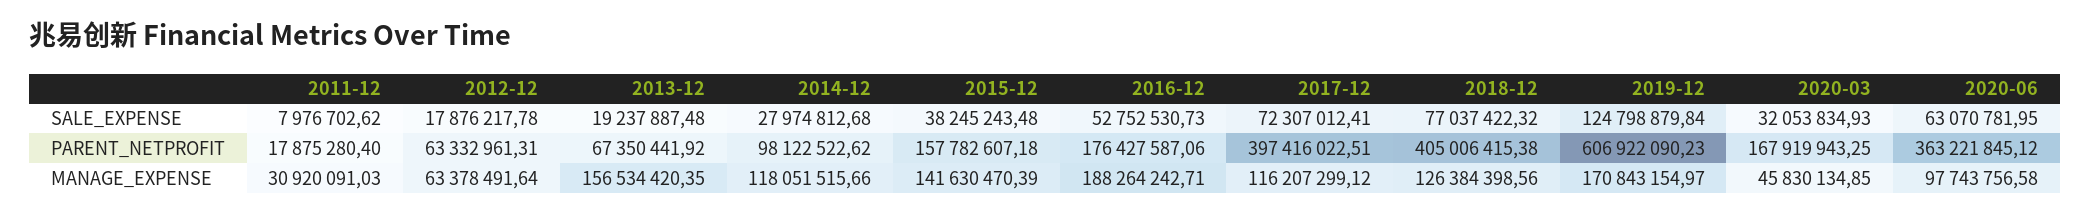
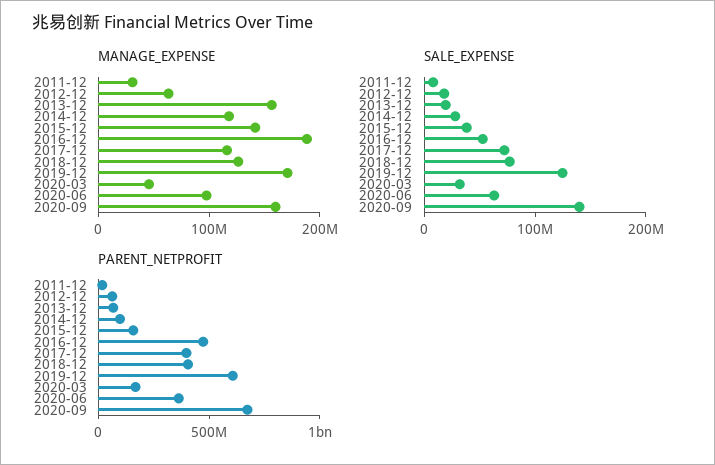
PARENT_NETPROFIT, 2016-12: 176427587.06 -> 500000000
MANAGE_EXPENSE, 2020-09: none -> 160000000
SALE_EXPENSE, 2020-09: none -> 140000000
PARENT_NETPROFIT, 2020-09: none -> 700000000

